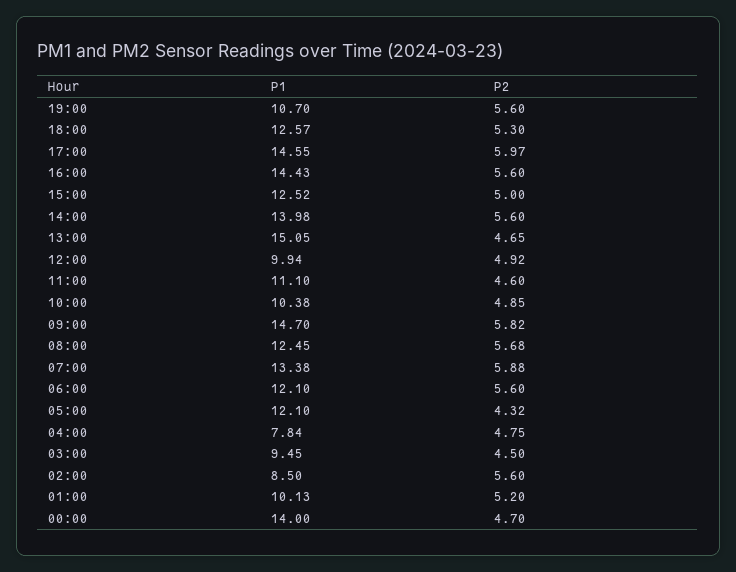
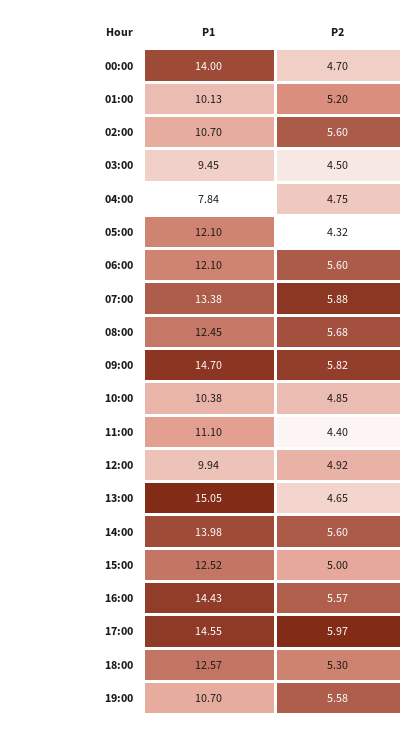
P2, 19:00: 5.6 -> 5.58
P2, 16:00: 5.6 -> 5.57
P2, 11:00: 4.6 -> 4.4
P1, 02:00: 8.5 -> 10.7

